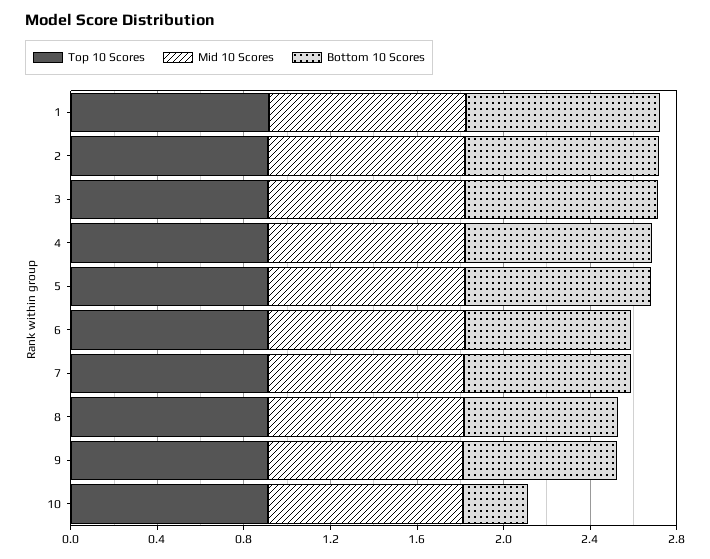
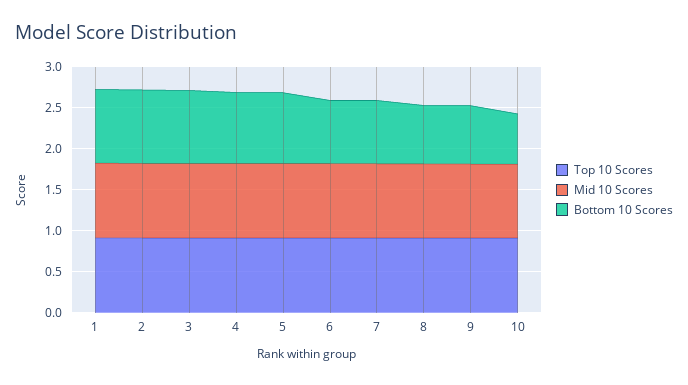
Bottom 10 Scores, 10: 0.3 -> 0.6

